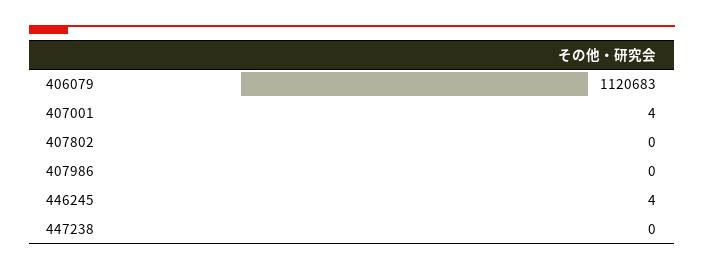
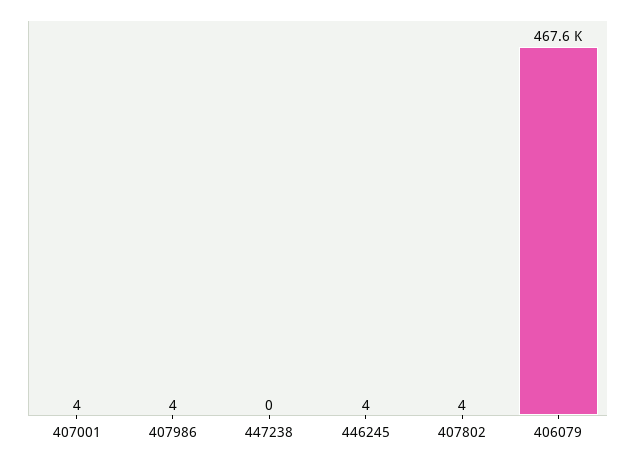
406079: 1120683 -> 467600
407802: 0 -> 4
407986: 0 -> 4

